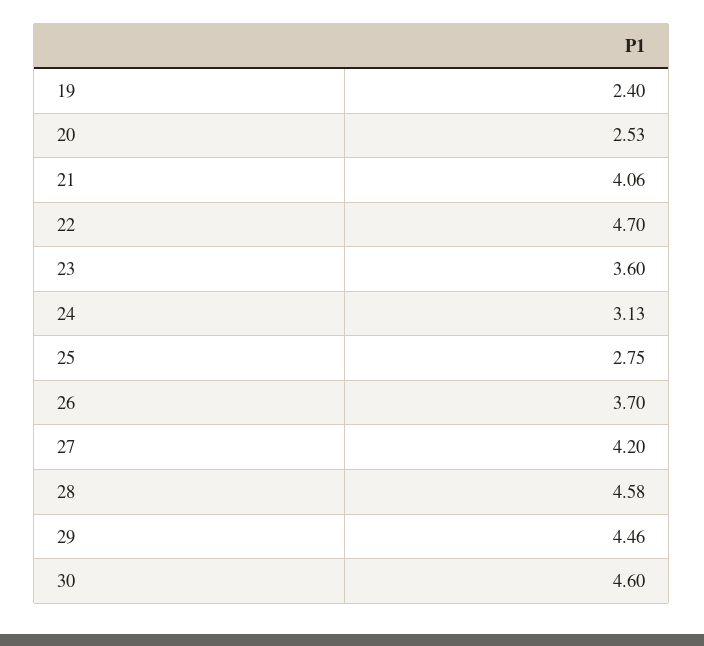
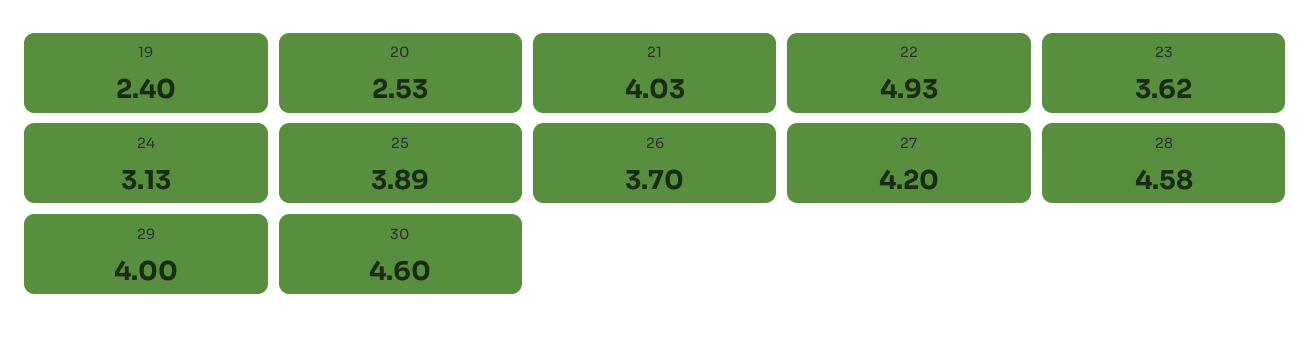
21: 4.06 -> 4.03
22: 4.7 -> 4.93
23: 3.6 -> 3.62
25: 2.75 -> 3.89
29: 4.46 -> 4

